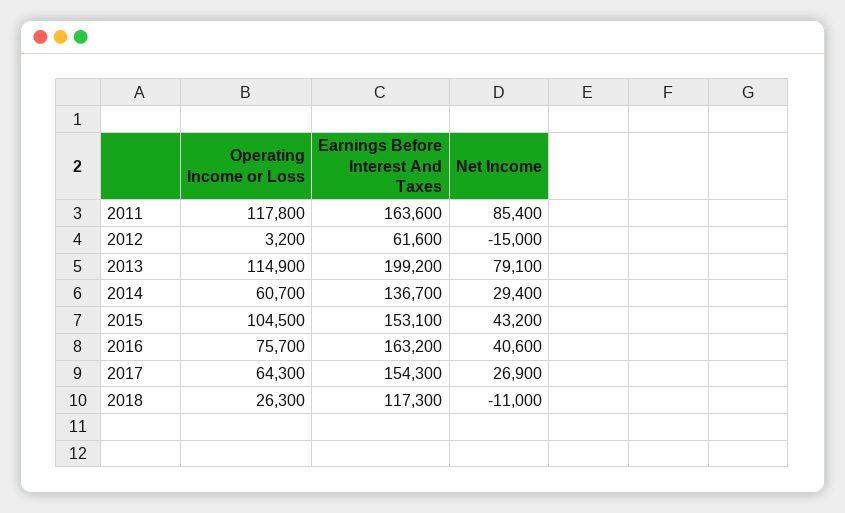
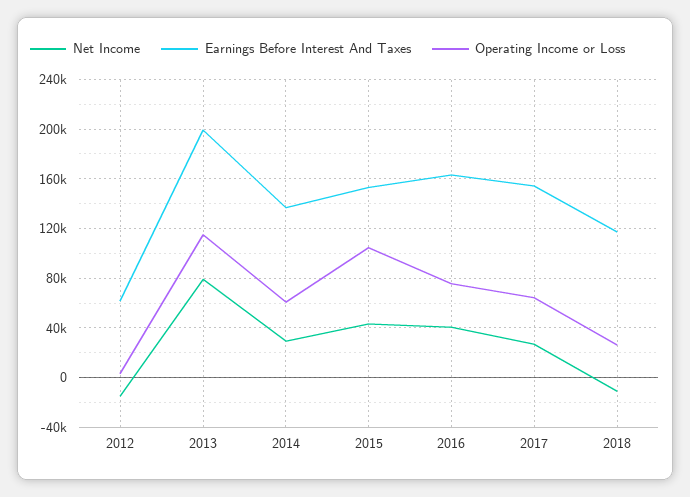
Operating Income or Loss, 2011: 117800 -> none
Earnings Before Interest And Taxes, 2011: 163600 -> none
Net Income, 2011: 85400 -> none

